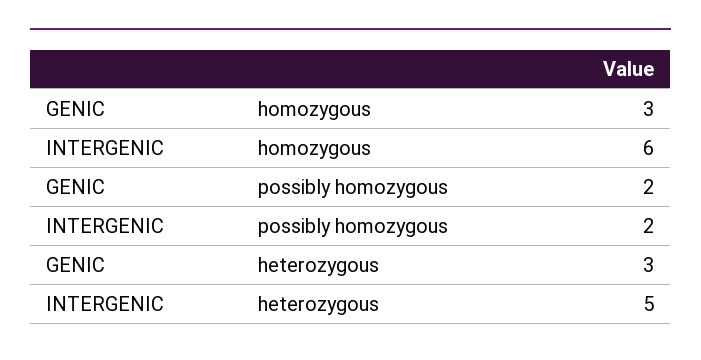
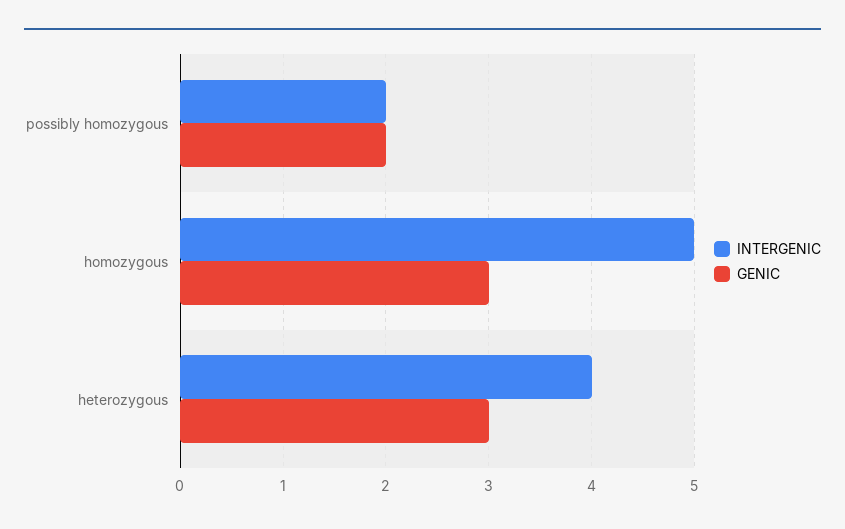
INTERGENIC, homozygous: 6 -> 5
INTERGENIC, heterozygous: 5 -> 4

